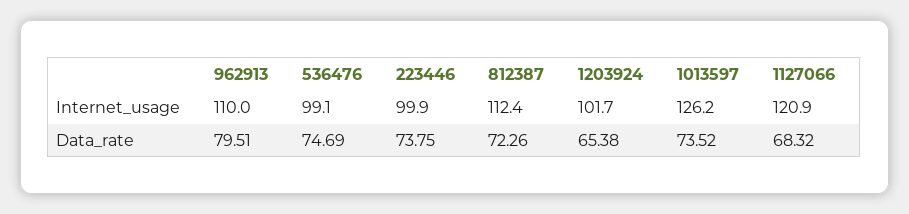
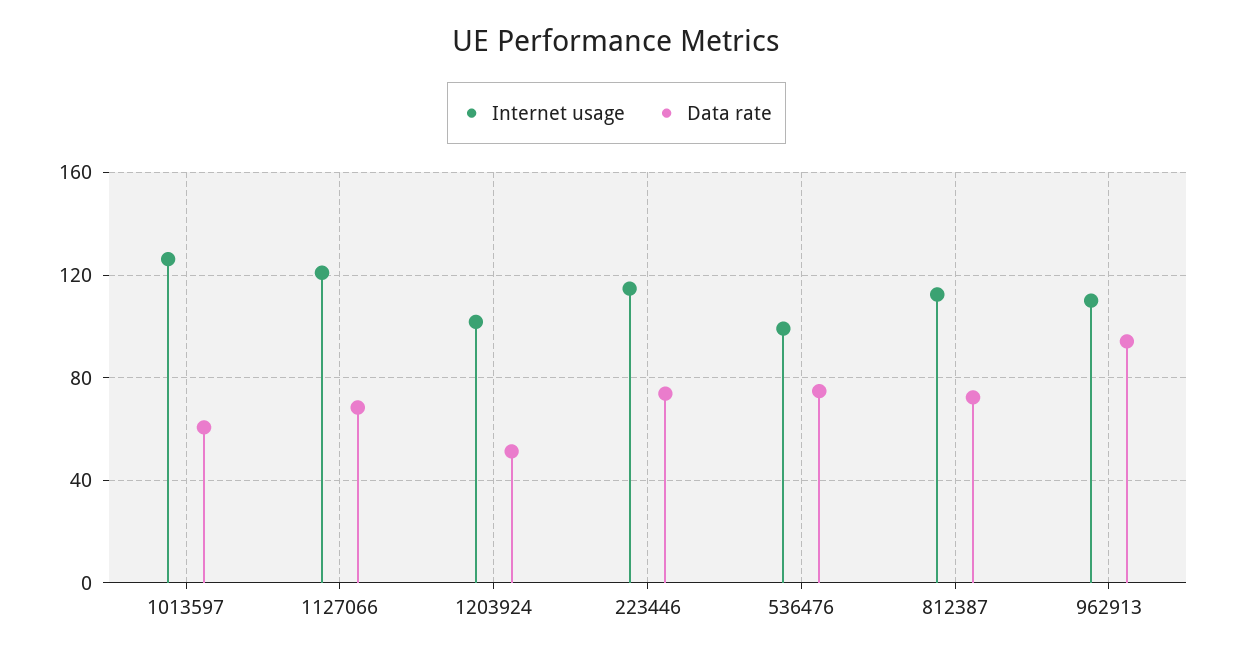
Internet_usage, 223446: 99.9 -> 115
Data_rate, 962913: 79.51 -> 95
Data_rate, 1203924: 65.38 -> 50
Data_rate, 1013597: 73.52 -> 60

